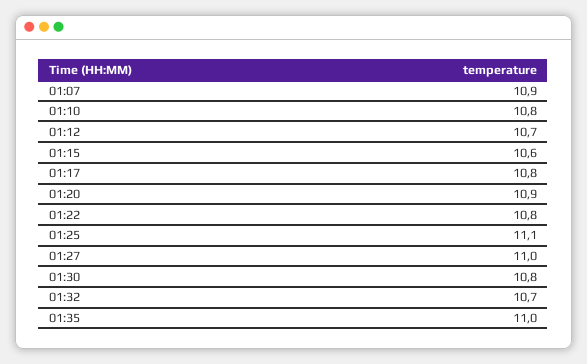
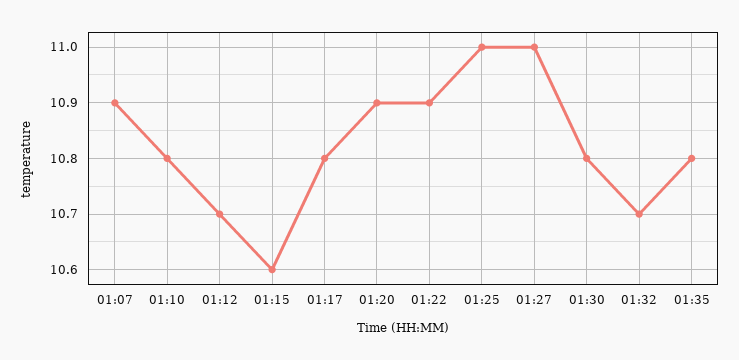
01:22: 10.8 -> 10.9
01:25: 11.1 -> 11
01:35: 11 -> 10.8

